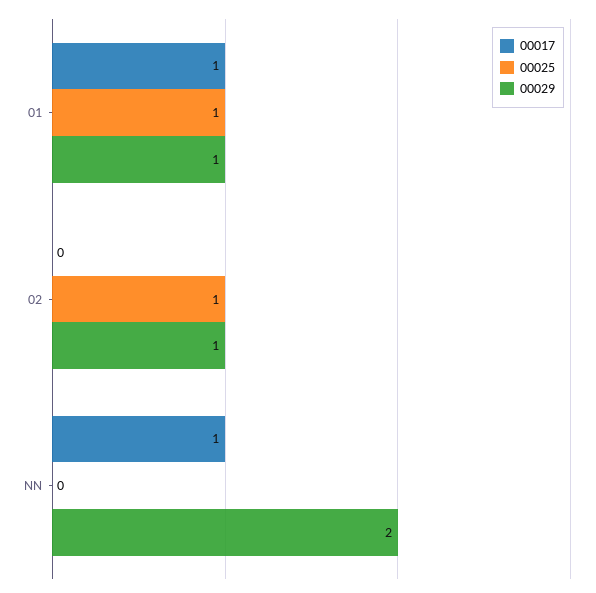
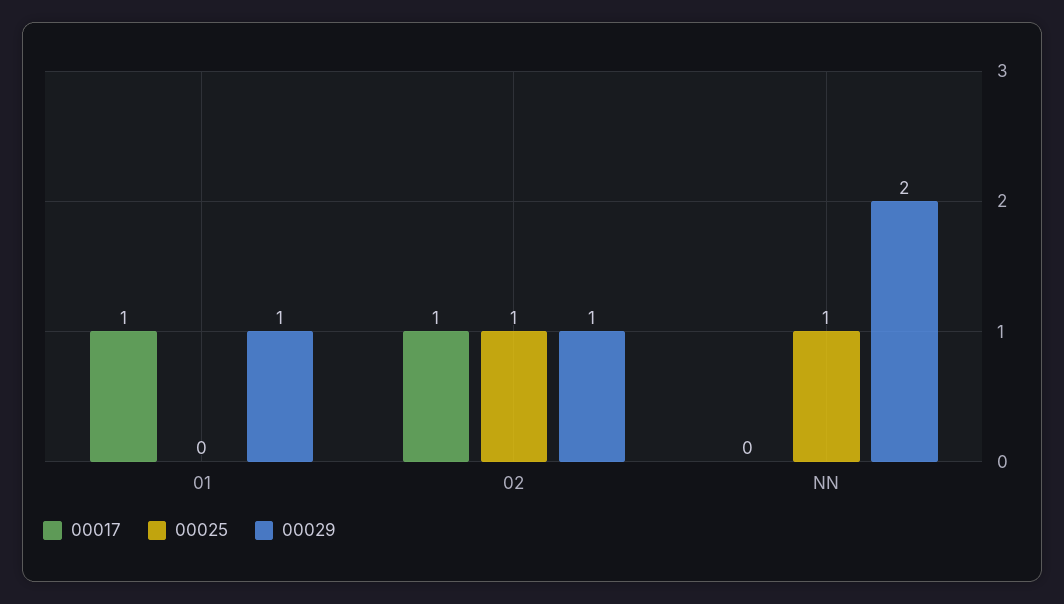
00025, 01: 1 -> 0
00017, 02: 0 -> 1
00017, NN: 1 -> 0
00025, NN: 0 -> 1

